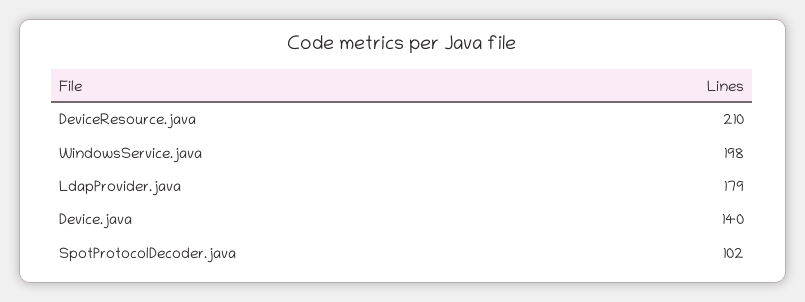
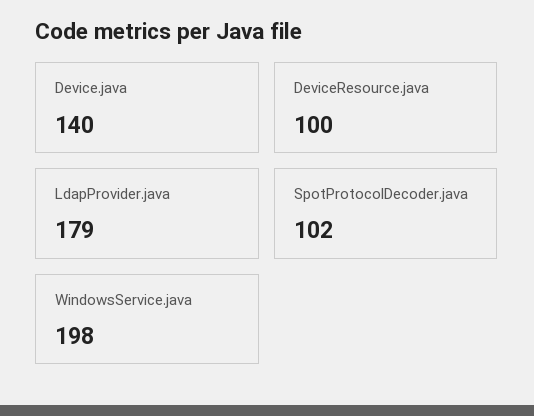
DeviceResource.java: 210 -> 100

